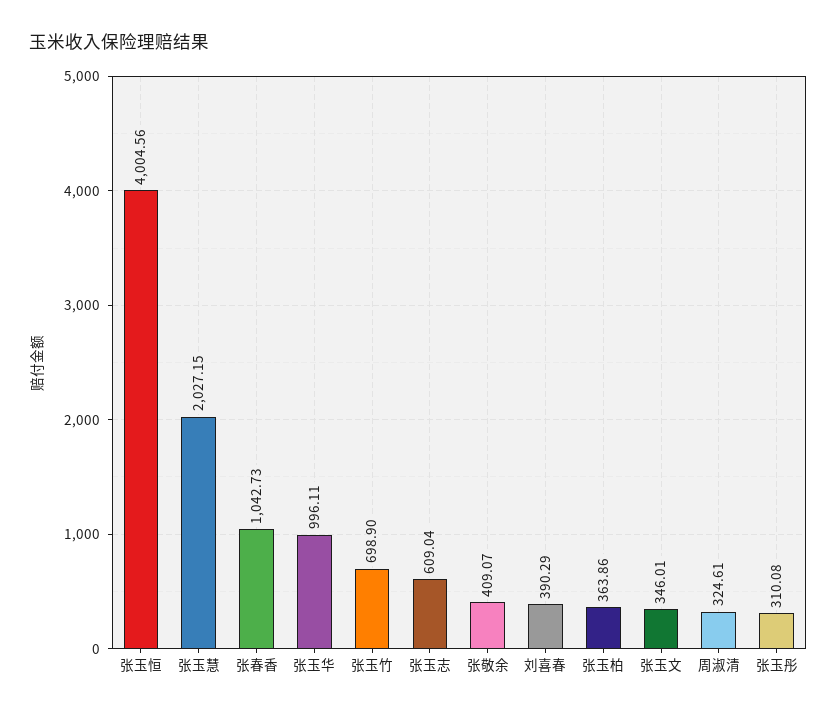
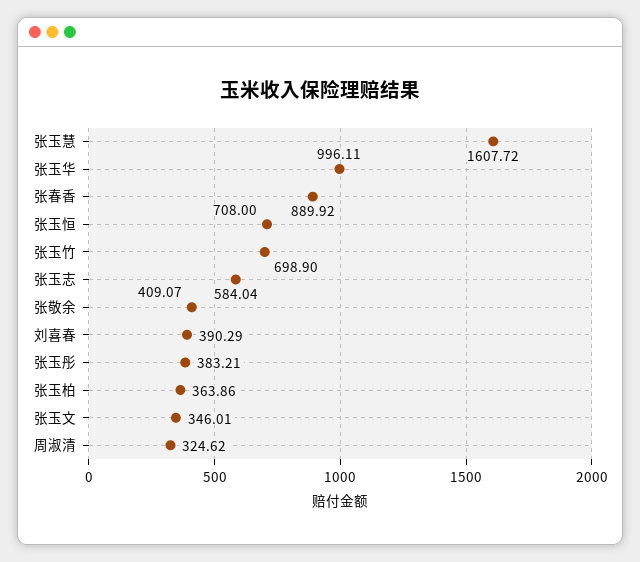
张玉恒: 4004.56 -> 708
张玉慧: 2027.15 -> 1607.72
张春香: 1042.73 -> 889.92
张玉志: 609.04 -> 584.04
周淑清: 324.61 -> 324.62
张玉彤: 310.08 -> 383.21

